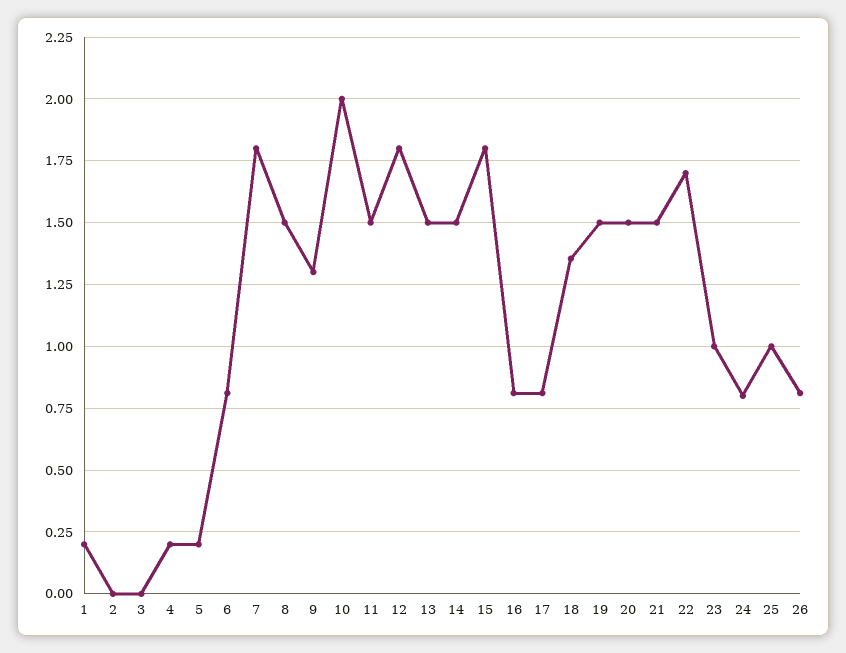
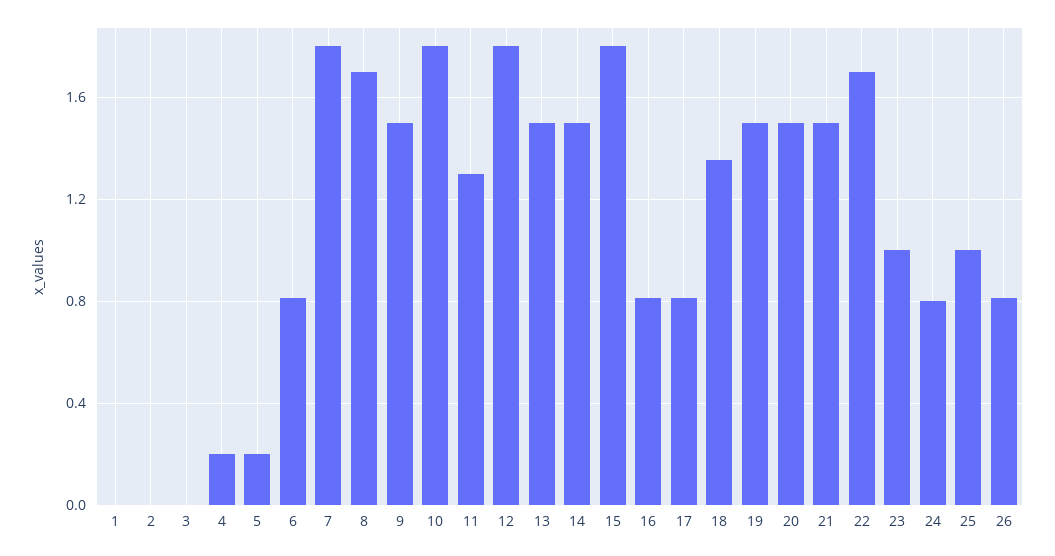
1: 0.2 -> 0
8: 1.5 -> 1.7
9: 1.3 -> 1.5
10: 2 -> 1.8
11: 1.5 -> 1.3

